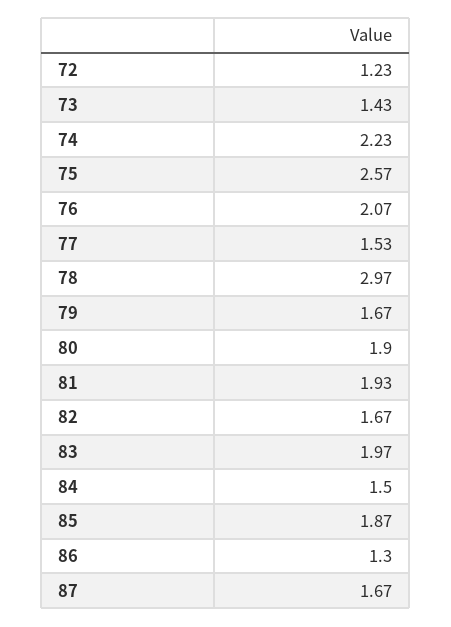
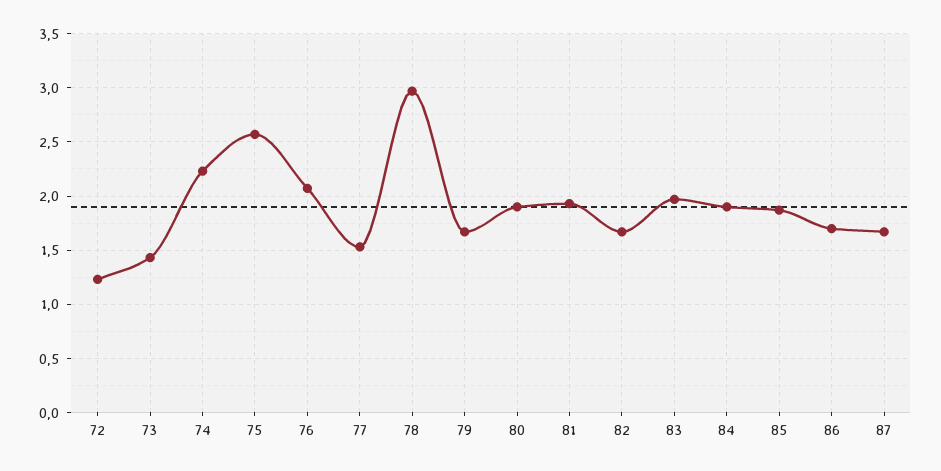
84: 1.5 -> 1.9
86: 1.3 -> 1.7

